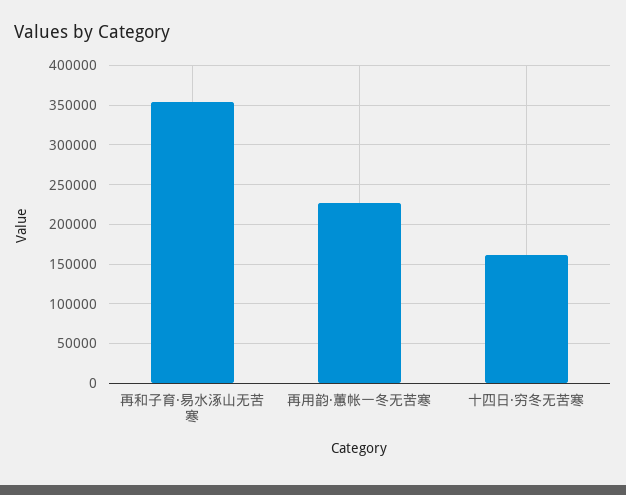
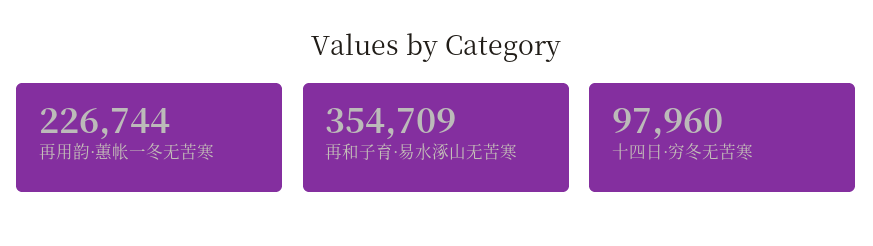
十四日·穷冬无苦寒: 160000 -> 97960

